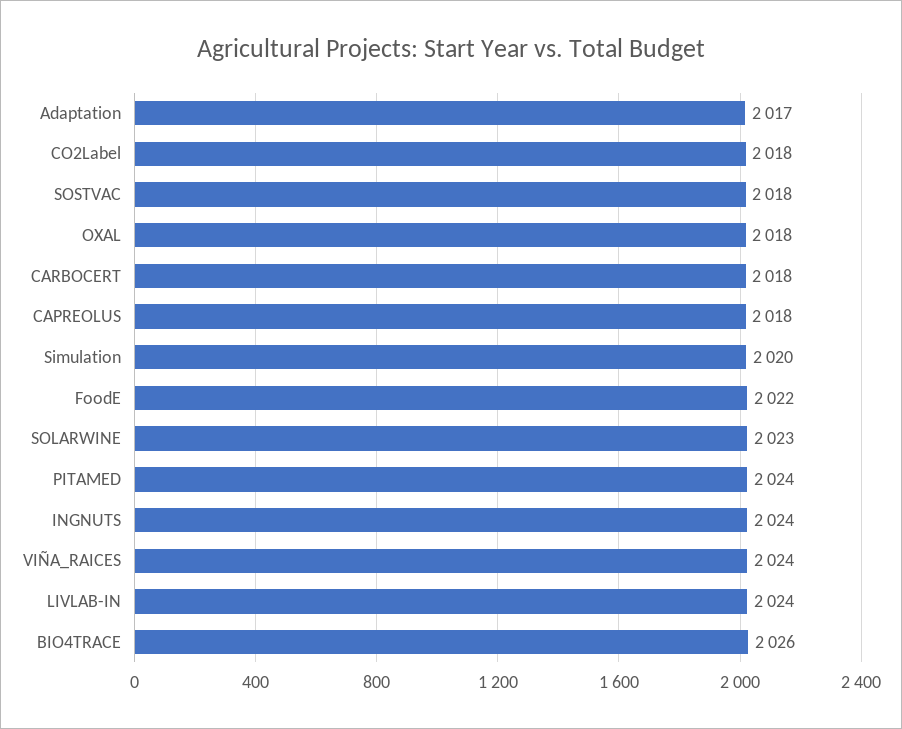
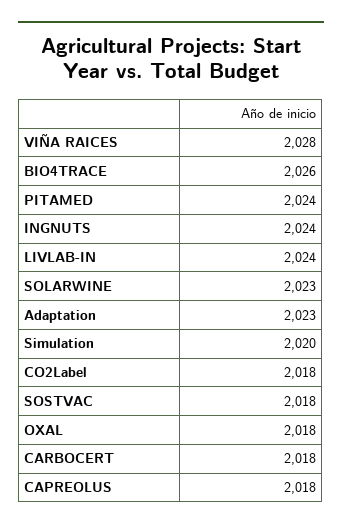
Adaptation: 2017 -> 2023
FoodE: 2022 -> none
VIÑA_RAICES: 2024 -> 2028

